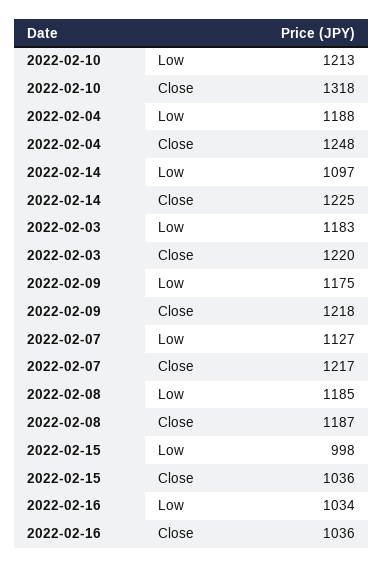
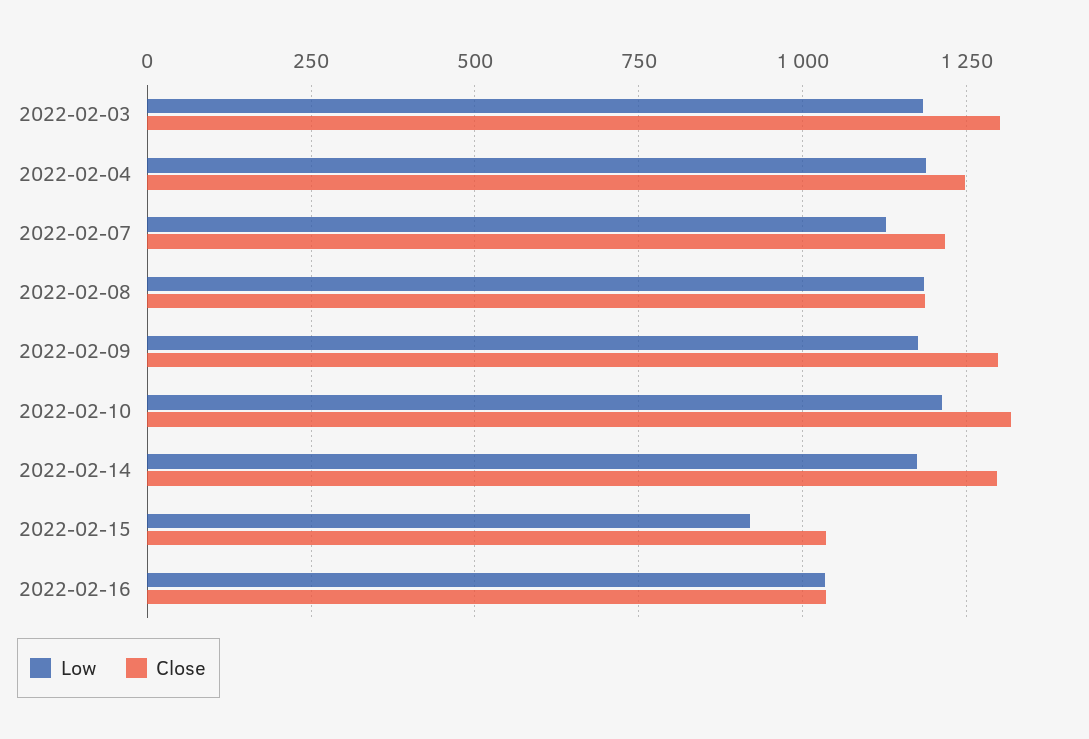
Low, 2022-02-14: 1097 -> 1175
Close, 2022-02-14: 1225 -> 1300
Close, 2022-02-03: 1220 -> 1300
Close, 2022-02-09: 1218 -> 1300
Low, 2022-02-15: 998 -> 925

